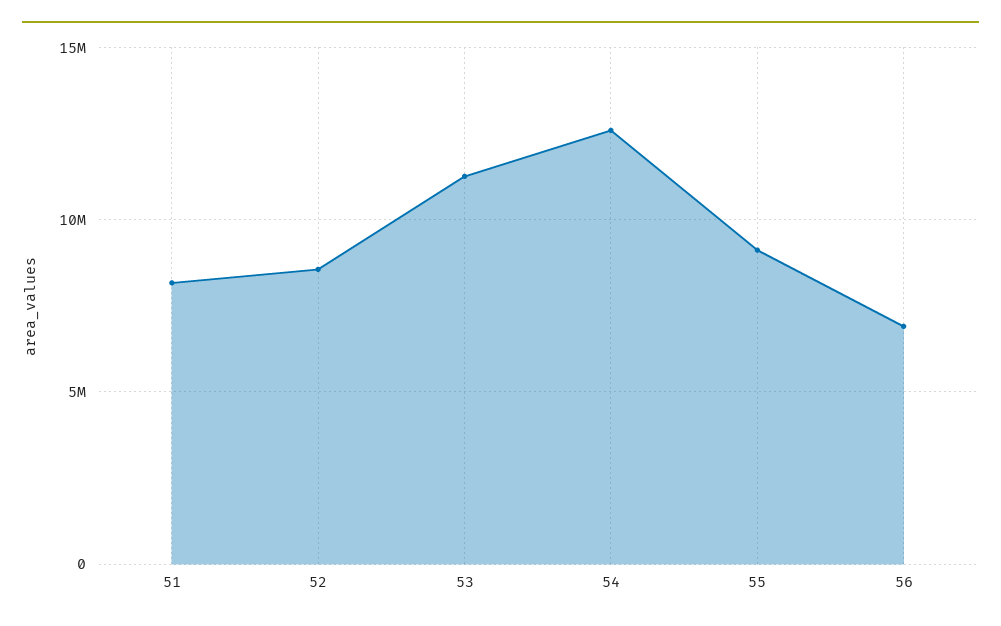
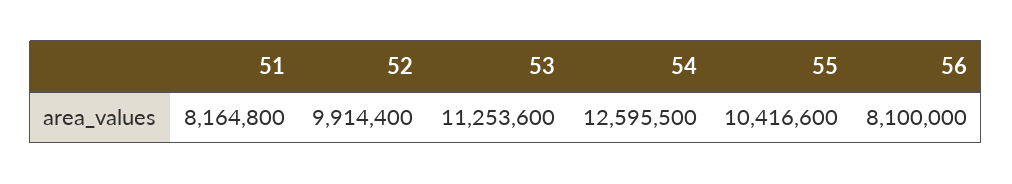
52: 8500000 -> 9914400
55: 9000000 -> 10416600
56: 7000000 -> 8100000

